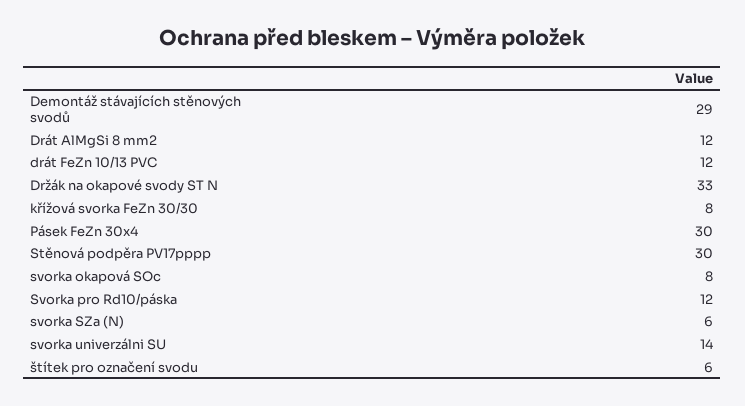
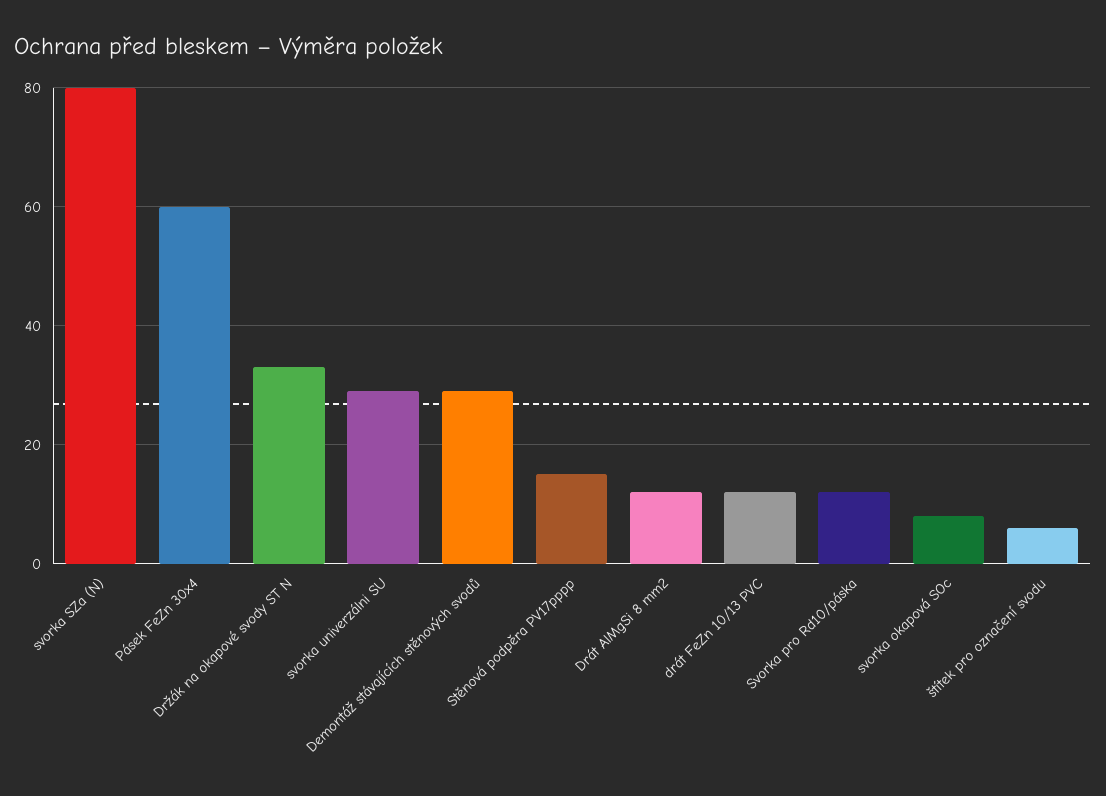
křížová svorka FeZn 30/30: 8 -> none
Pásek FeZn 30x4: 30 -> 60
Stěnová podpěra PV17pppp: 30 -> 15
svorka SZa (N): 6 -> 80
svorka univerzálni SU: 14 -> 30

